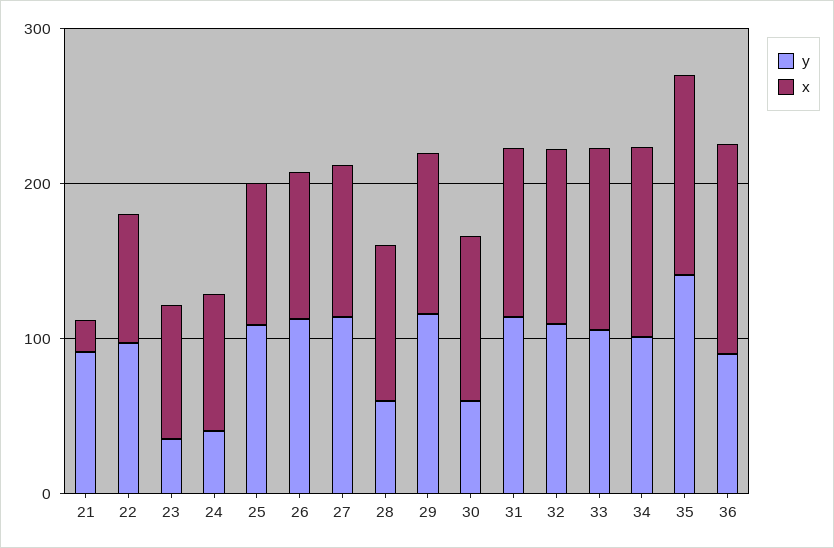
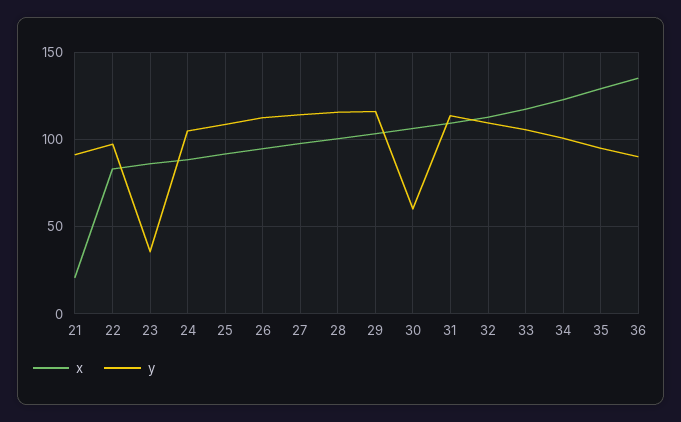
y, 24: 40 -> 105
y, 28: 60 -> 115
y, 35: 140 -> 95

